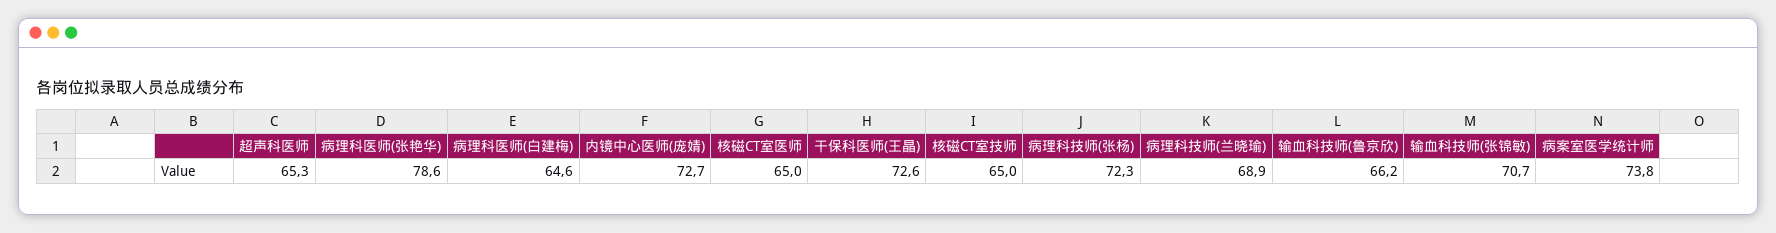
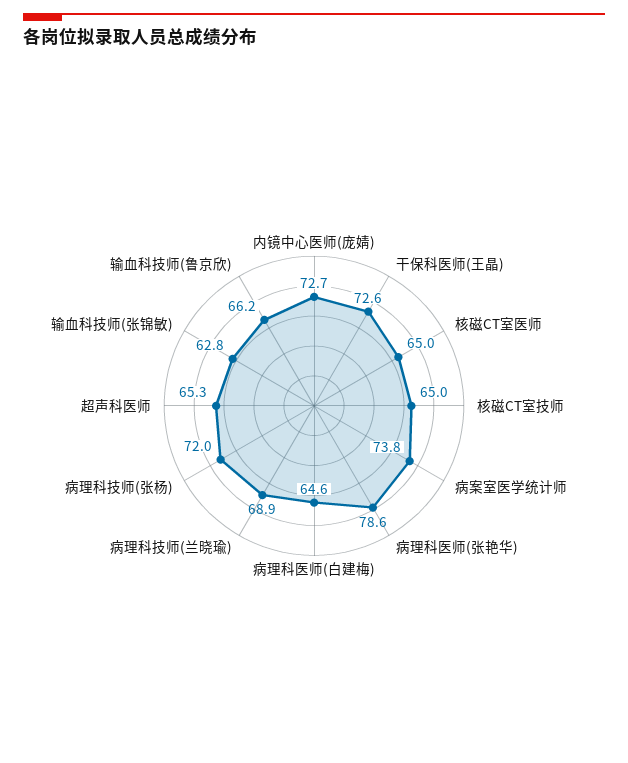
病理科技师(张杨): 72.3 -> 72
输血科技师(张锦敏): 70.7 -> 62.8

